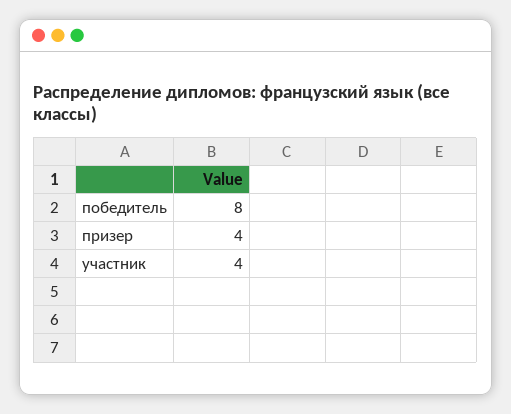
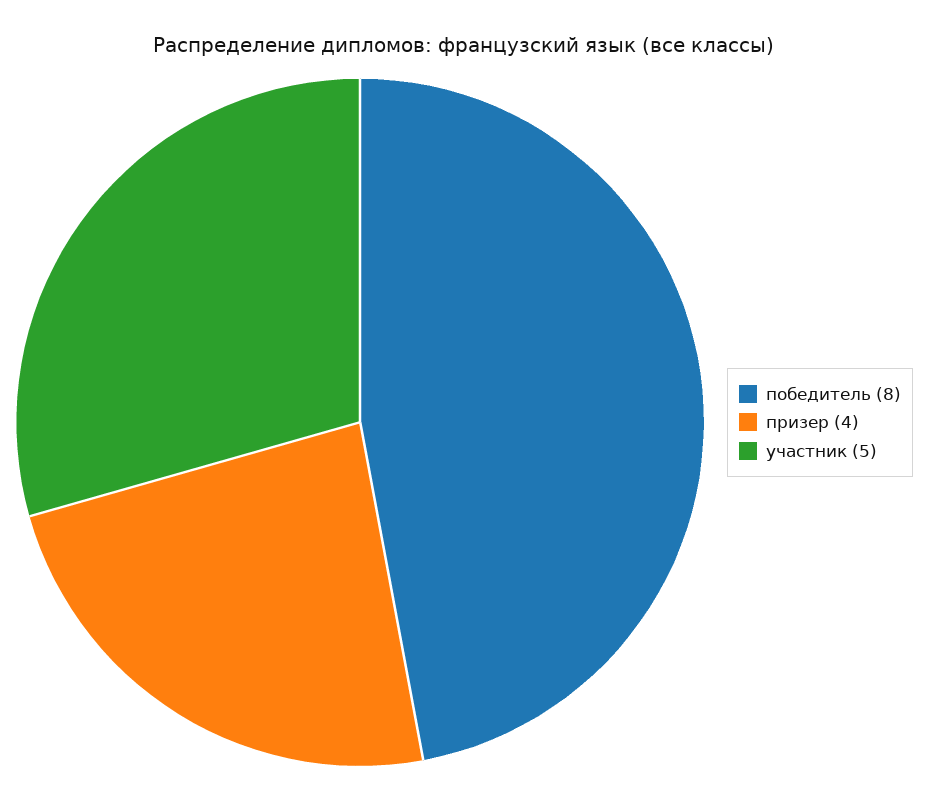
участник: 4 -> 5

